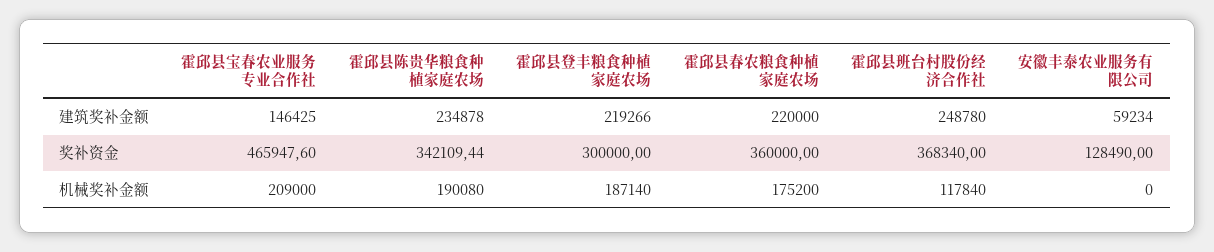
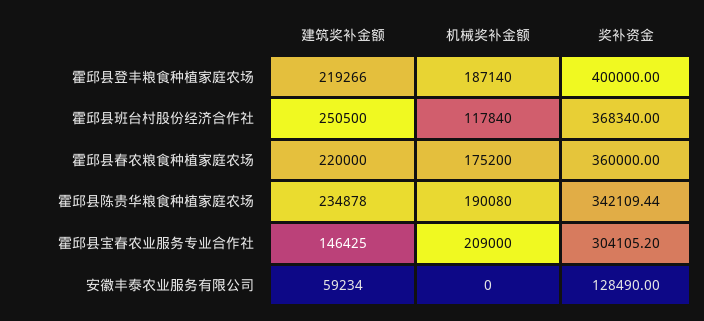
霍邱县班台村股份经济合作社, 建筑奖补金额: 248780 -> 250500
霍邱县宝春农业服务专业合作社, 奖补资金: 465947.6 -> 304105.2
霍邱县登丰粮食种植家庭农场, 奖补资金: 300000 -> 400000

